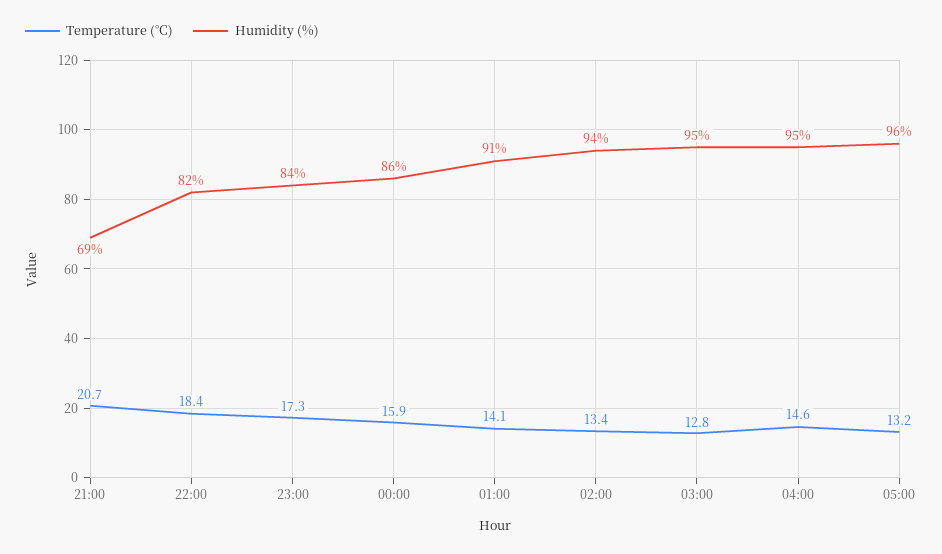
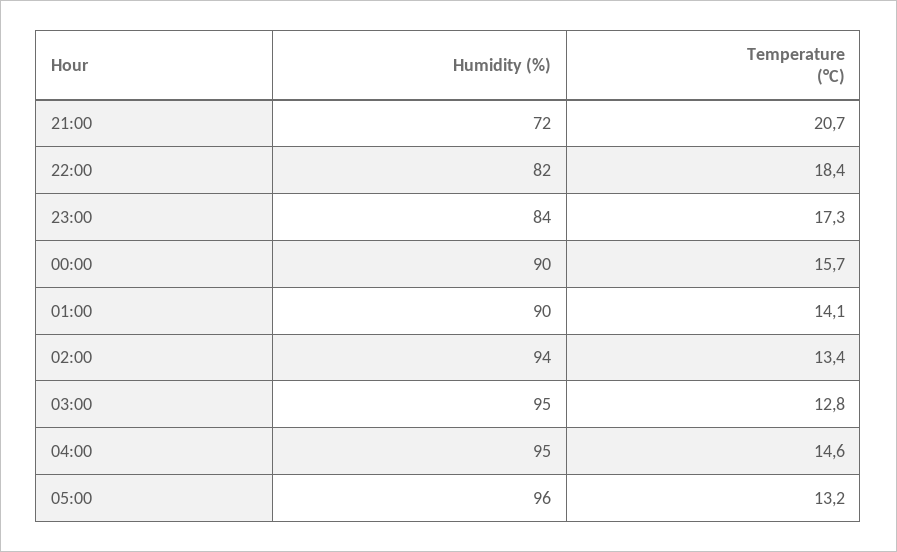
Humidity (%), 21:00: 69 -> 72
Temperature (°C), 00:00: 15.9 -> 15.7
Humidity (%), 00:00: 86 -> 90
Humidity (%), 01:00: 91 -> 90

